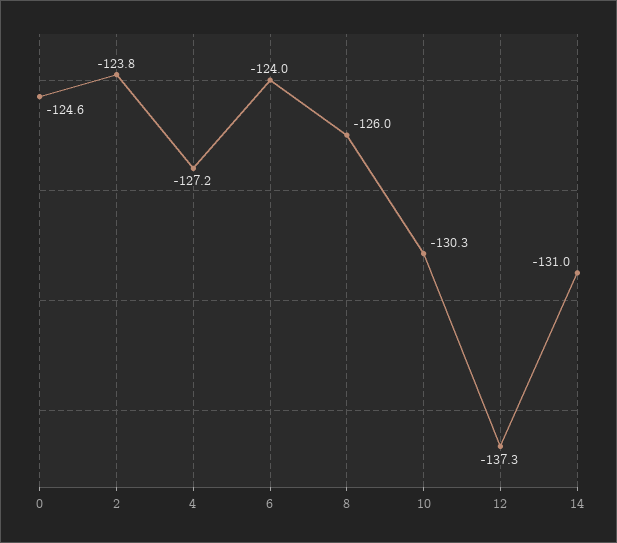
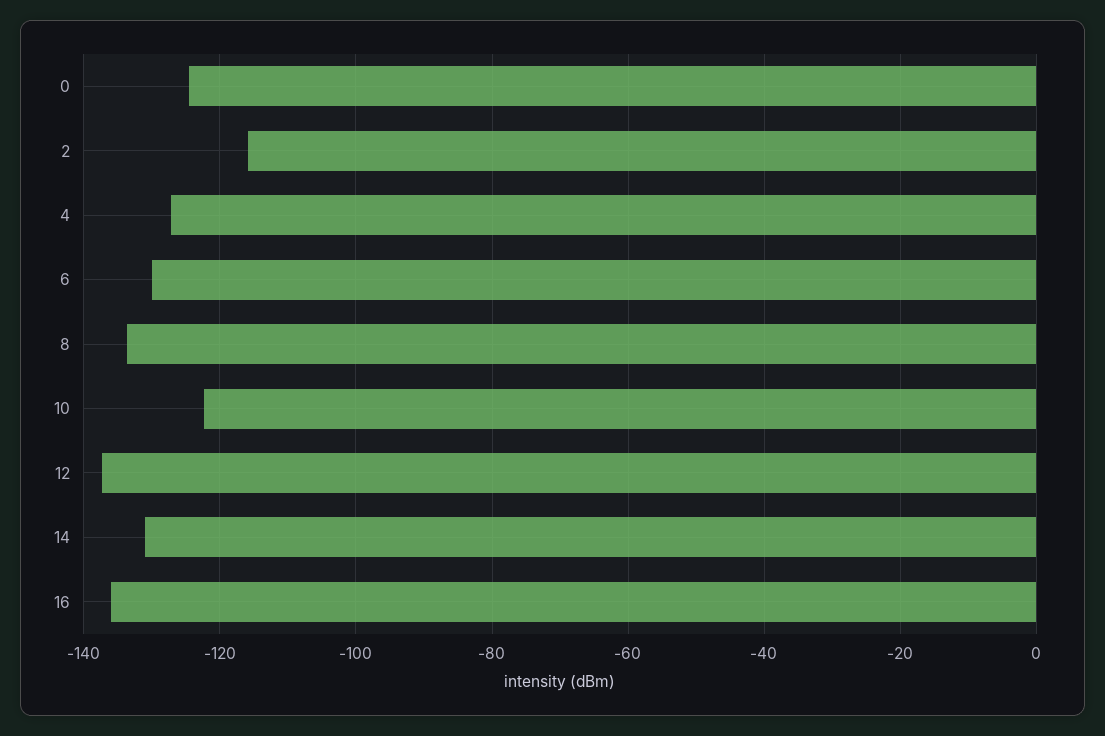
2: -123.8 -> -116
6: -124 -> -130
8: -126 -> -134
10: -130.3 -> -122
16: none -> -136

